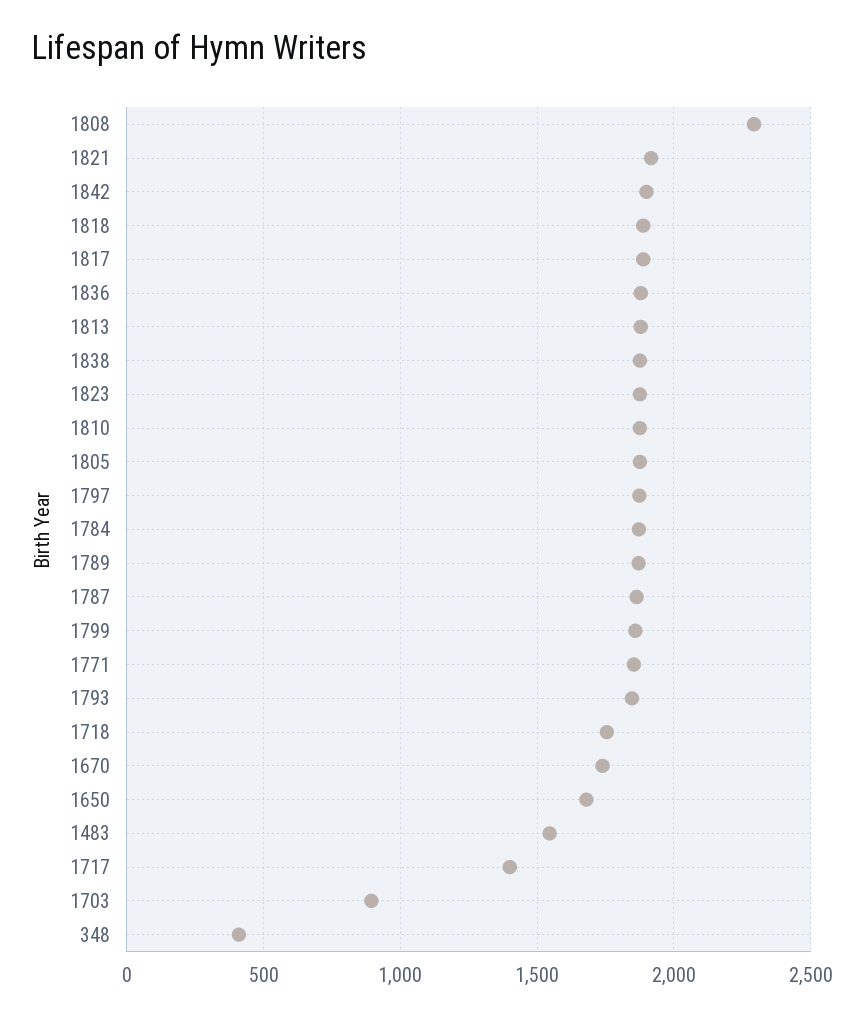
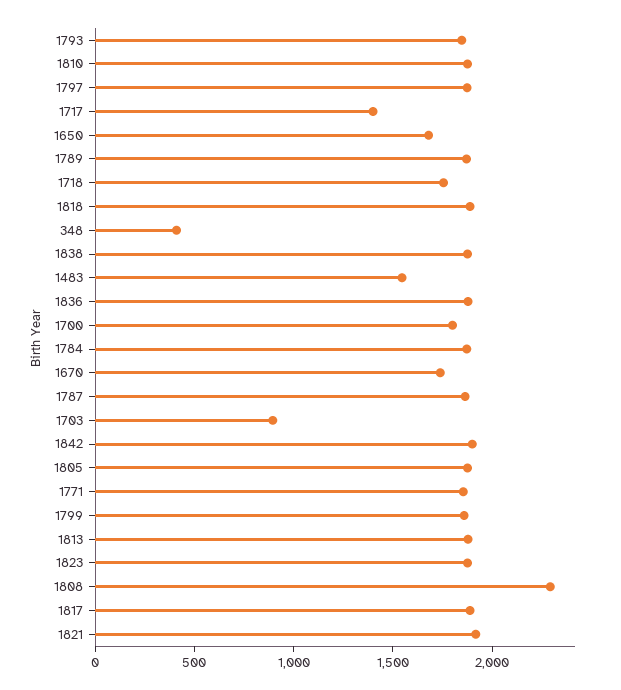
1700: none -> 1800

